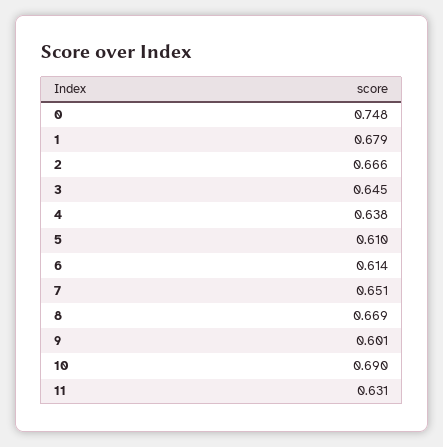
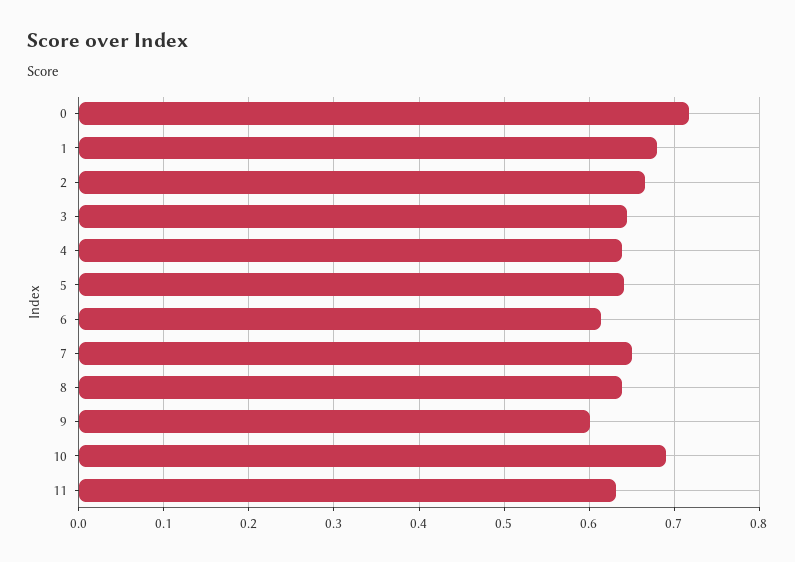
0: 0.748 -> 0.72
5: 0.61 -> 0.64
8: 0.669 -> 0.64

